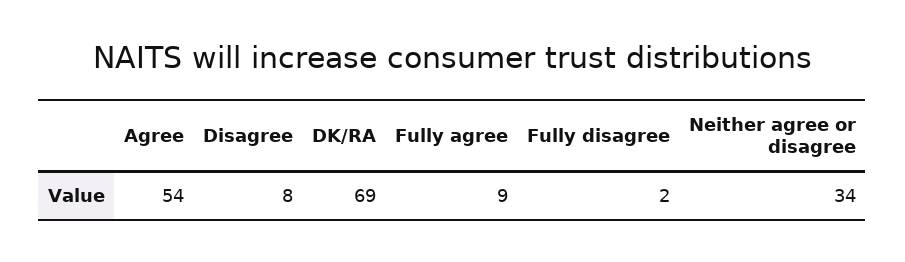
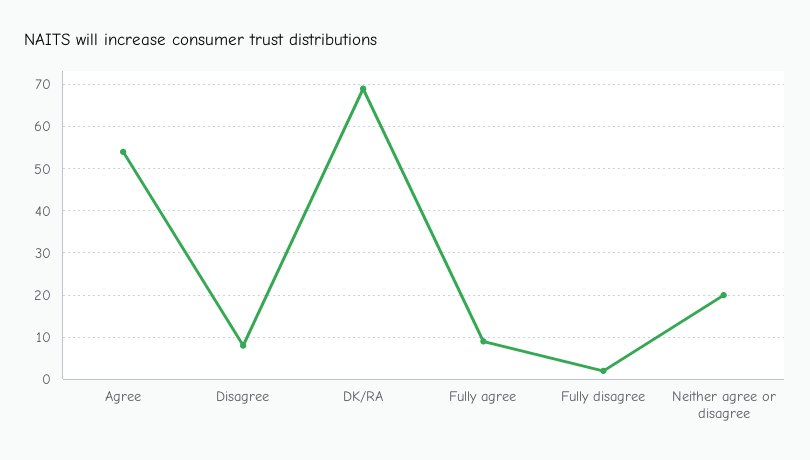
Neither agree or disagree: 34 -> 20

